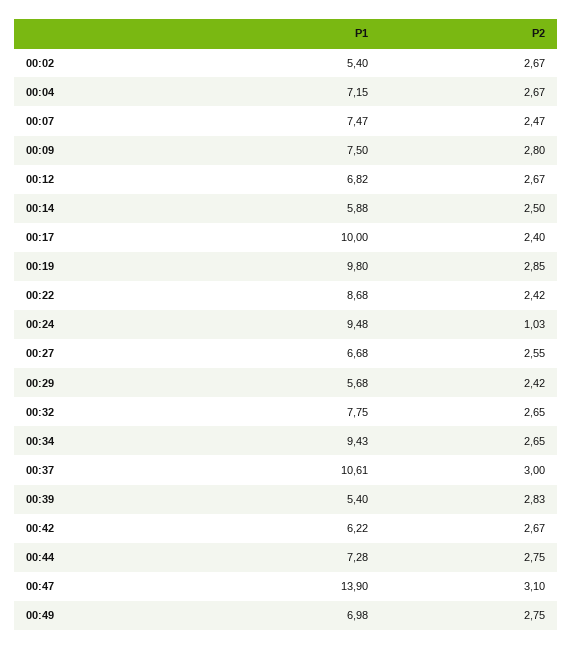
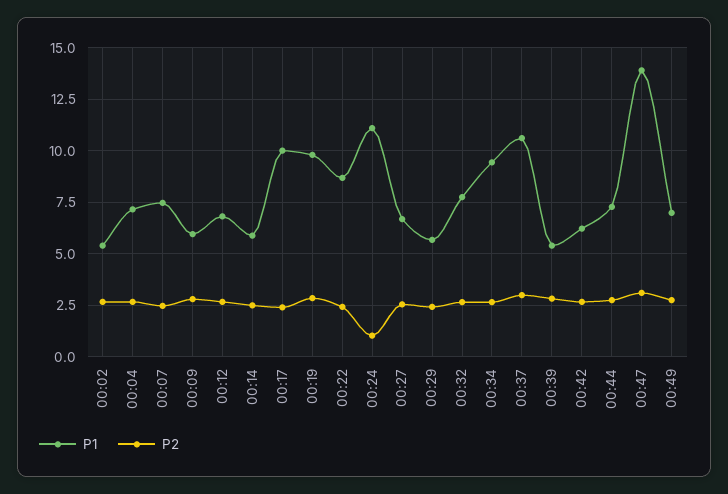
P1, 00:09: 7.5 -> 6
P1, 00:24: 9.48 -> 11

